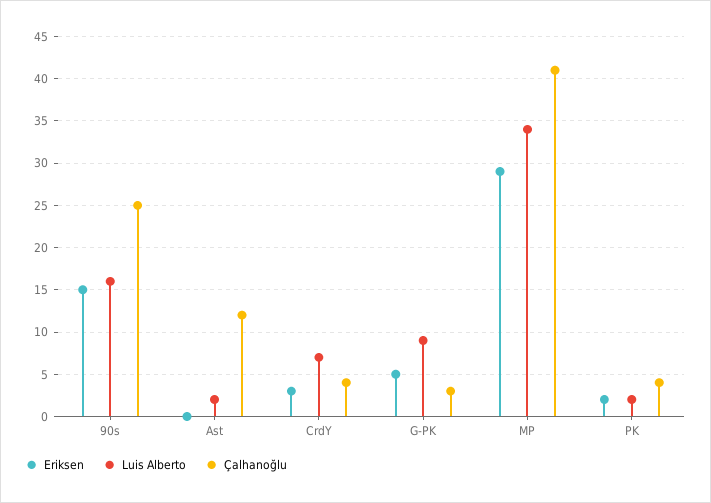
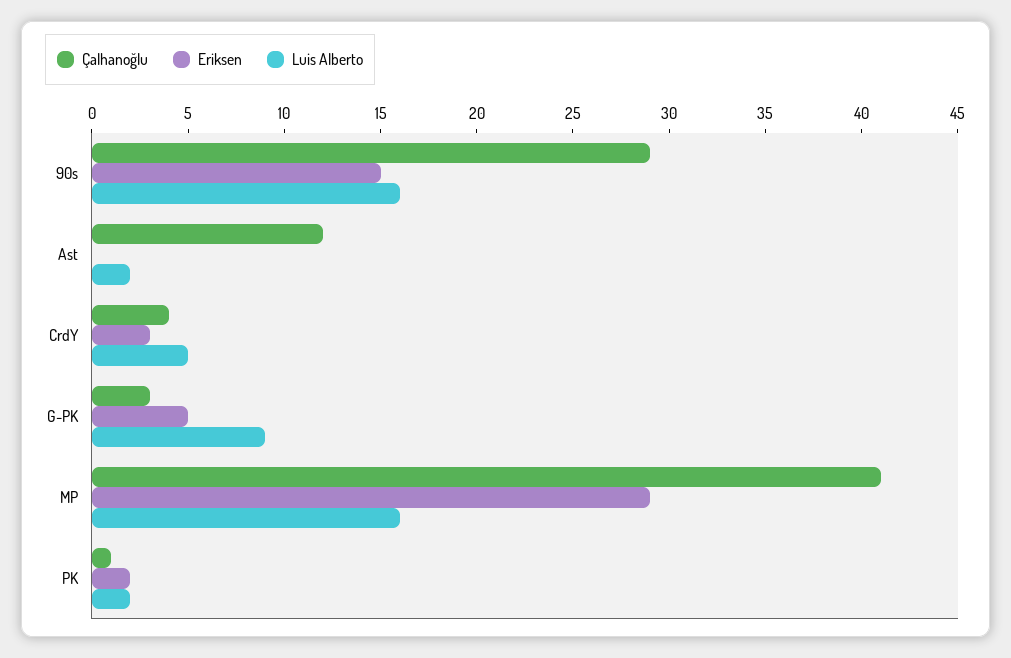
Çalhanoğlu, 90s: 25 -> 29
Luis Alberto, CrdY: 7 -> 5
Luis Alberto, MP: 34 -> 16
Çalhanoğlu, PK: 4 -> 1

